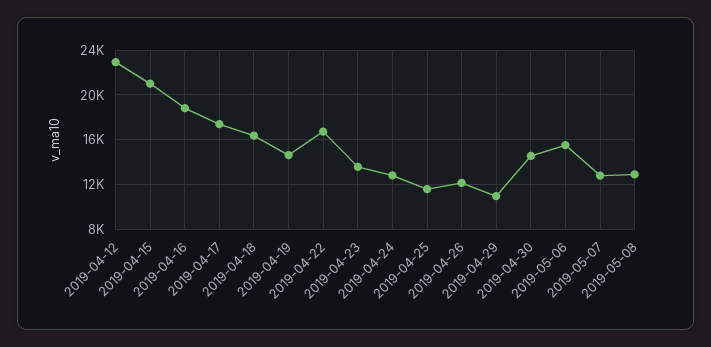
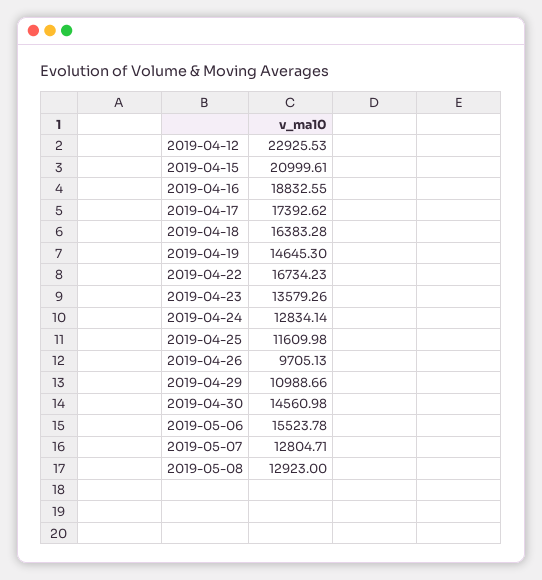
2019-04-26: 12000 -> 9705.13

